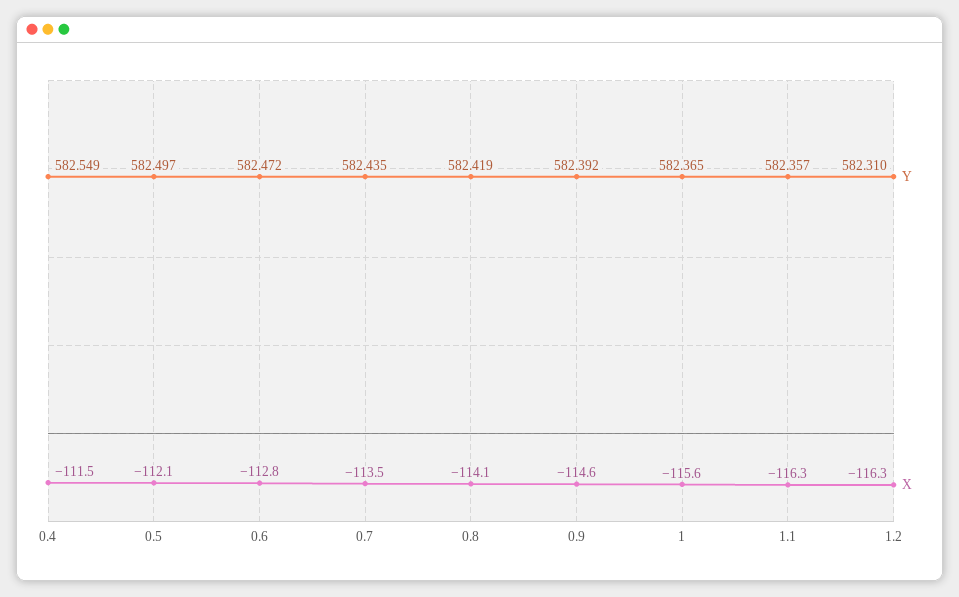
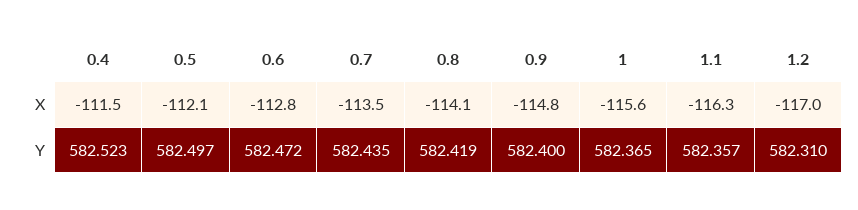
Y, 0.4: 582.549 -> 582.523
Y, 0.9: 582.392 -> 582.4
X, 0.9: -114.6 -> -114.8
X, 1.2: -116.3 -> -117

